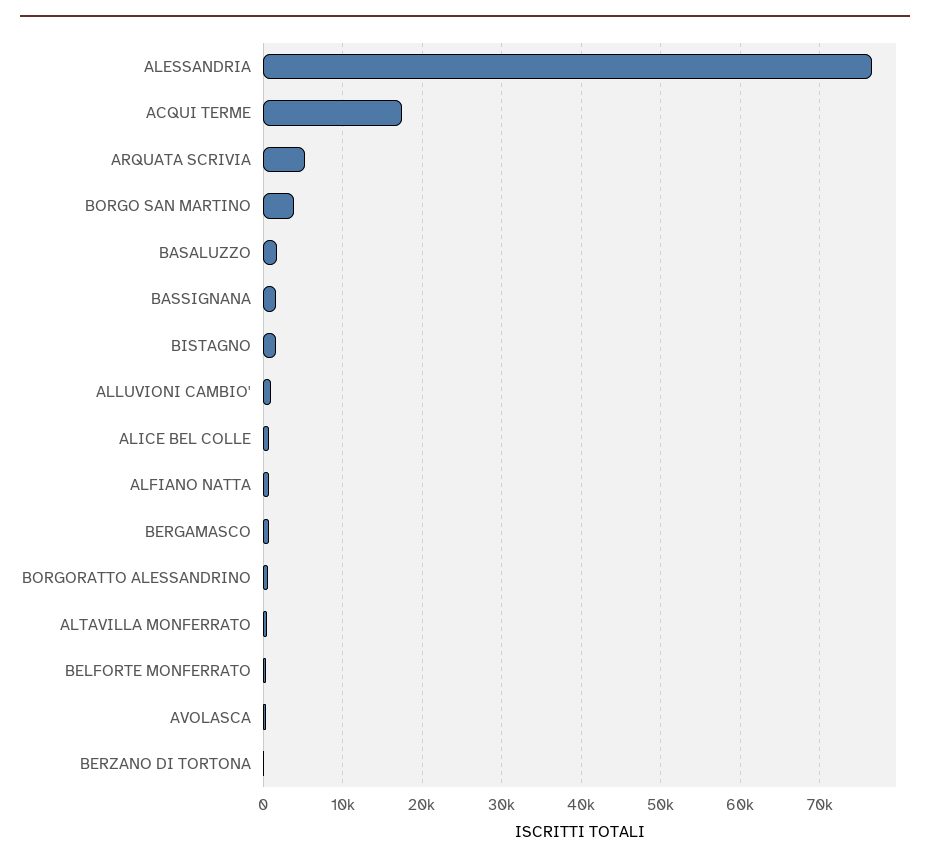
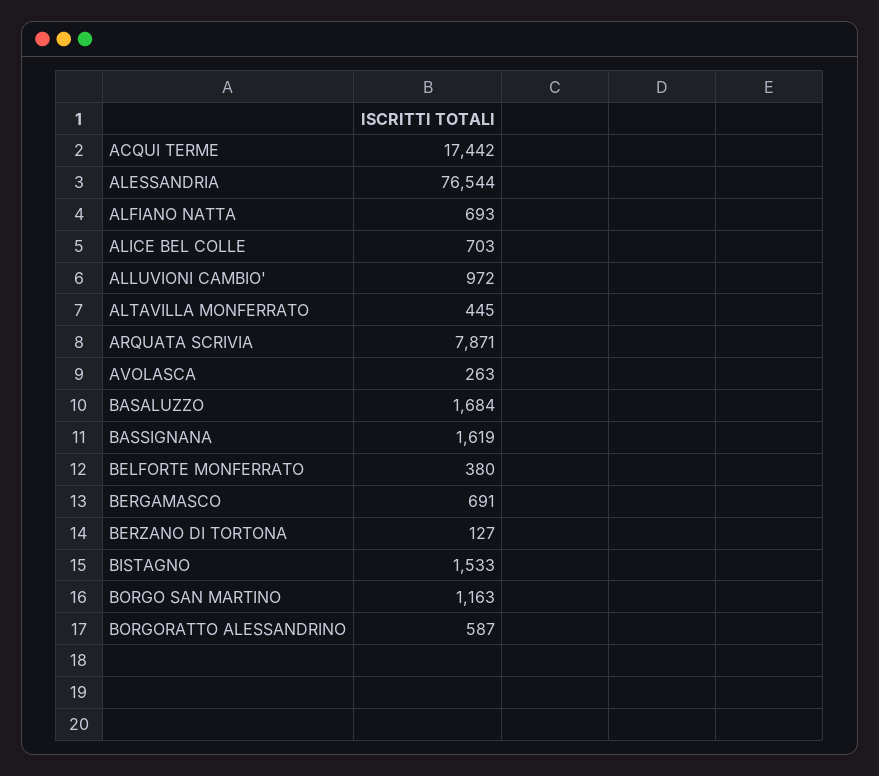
ARQUATA SCRIVIA: 5000 -> 7871
BORGO SAN MARTINO: 4000 -> 1163

